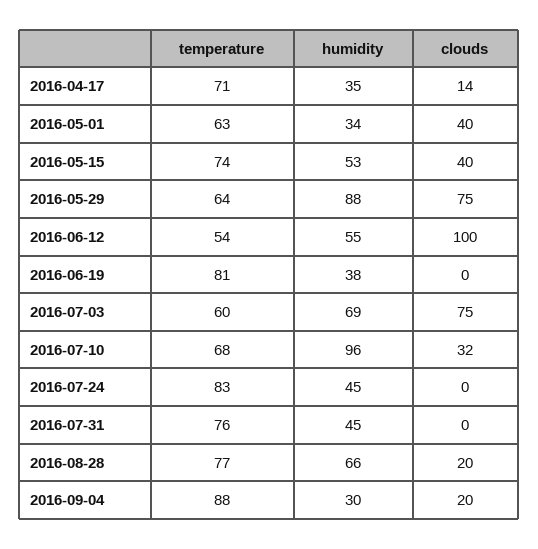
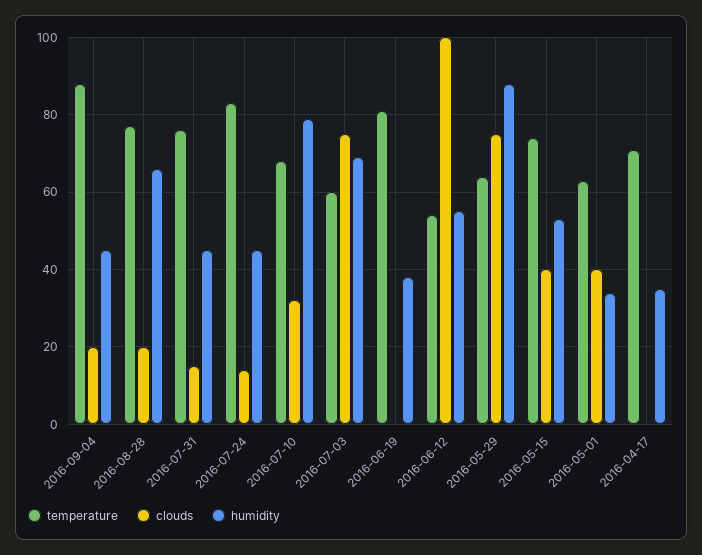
clouds, 2016-04-17: 14 -> 0
humidity, 2016-07-10: 96 -> 80
clouds, 2016-07-24: 0 -> 15
clouds, 2016-07-31: 0 -> 15
humidity, 2016-09-04: 30 -> 45

